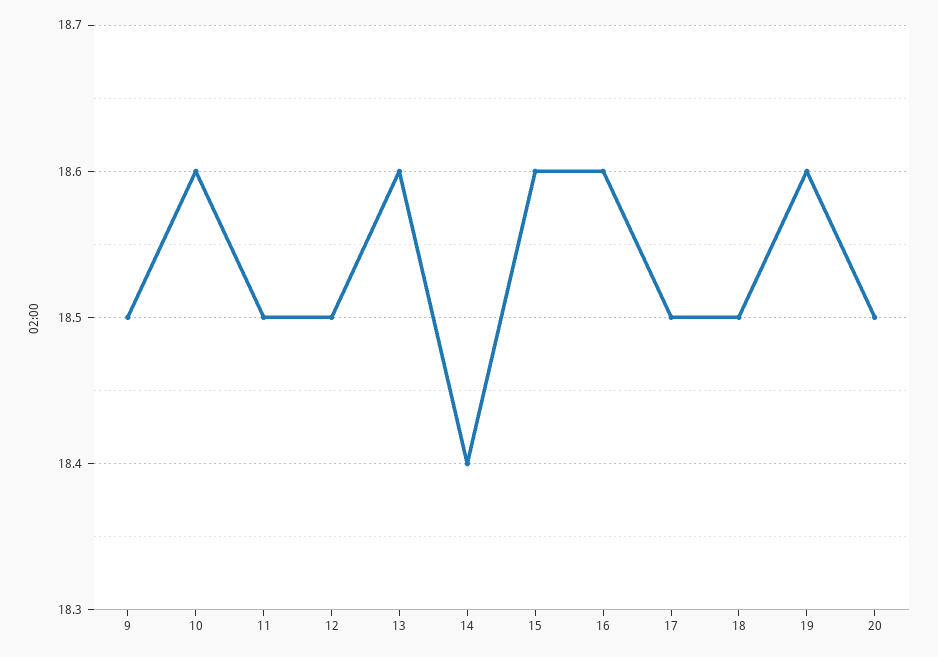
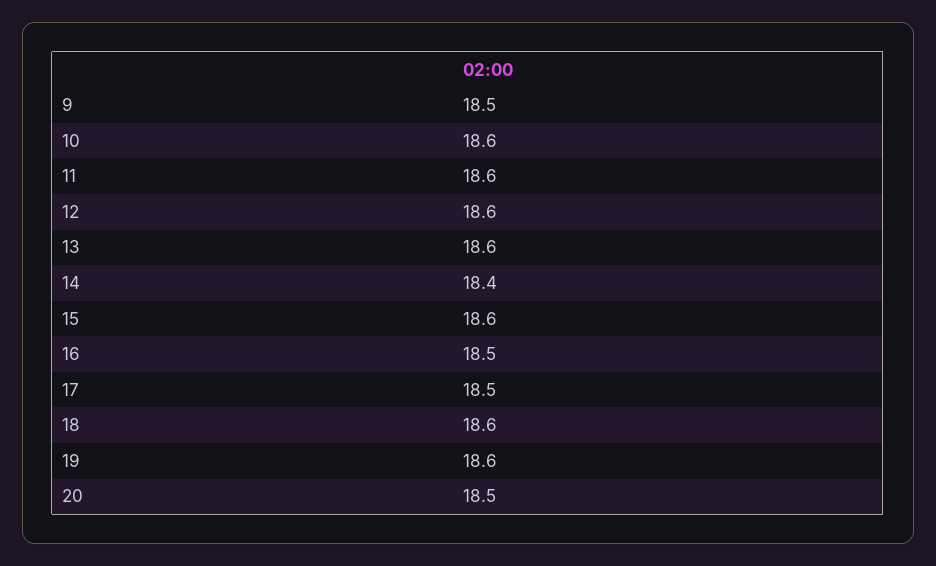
11: 18.5 -> 18.6
12: 18.5 -> 18.6
16: 18.6 -> 18.5
18: 18.5 -> 18.6

